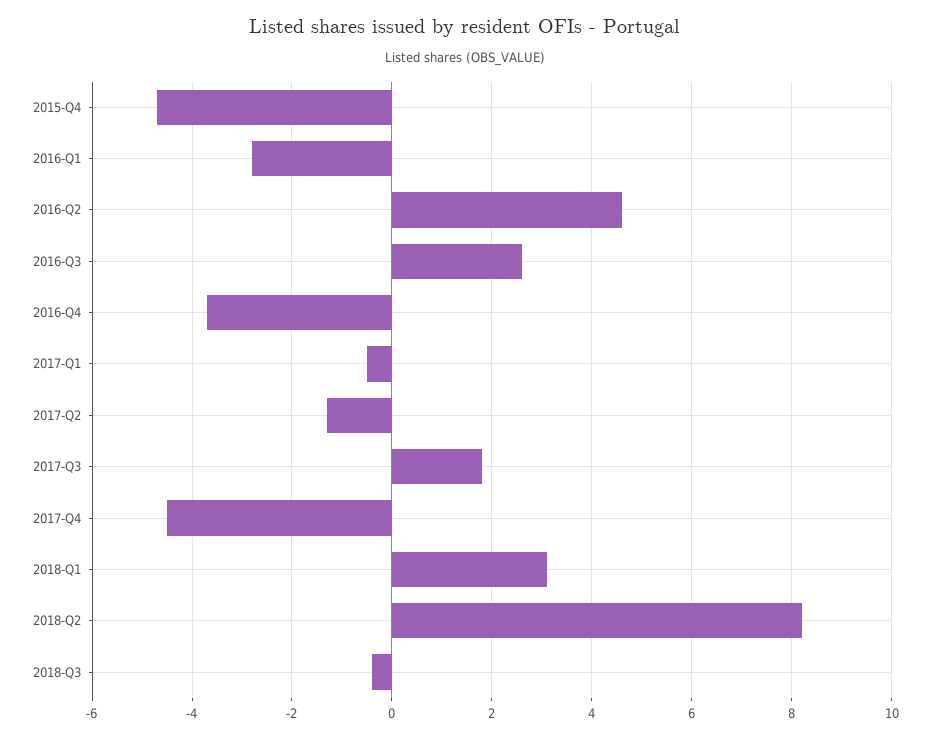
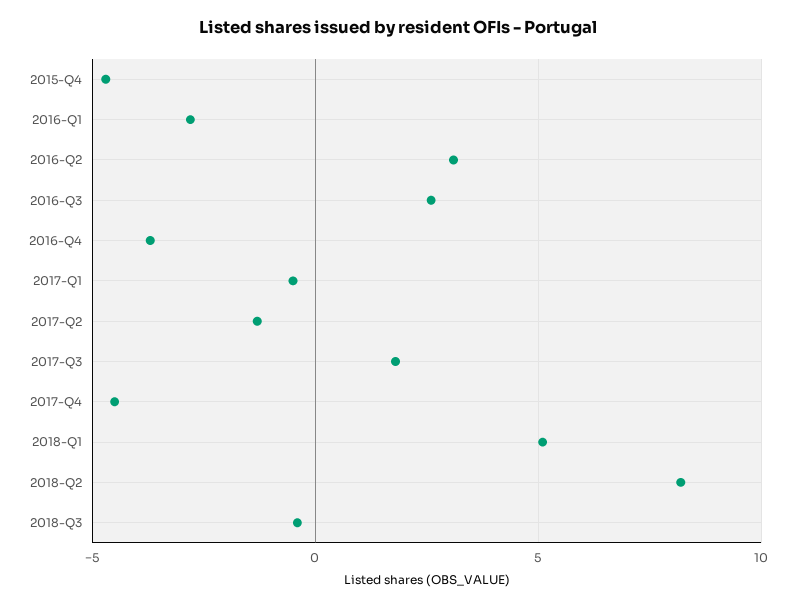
2016-Q2: 4.5 -> 3
2018-Q1: 3 -> 5

